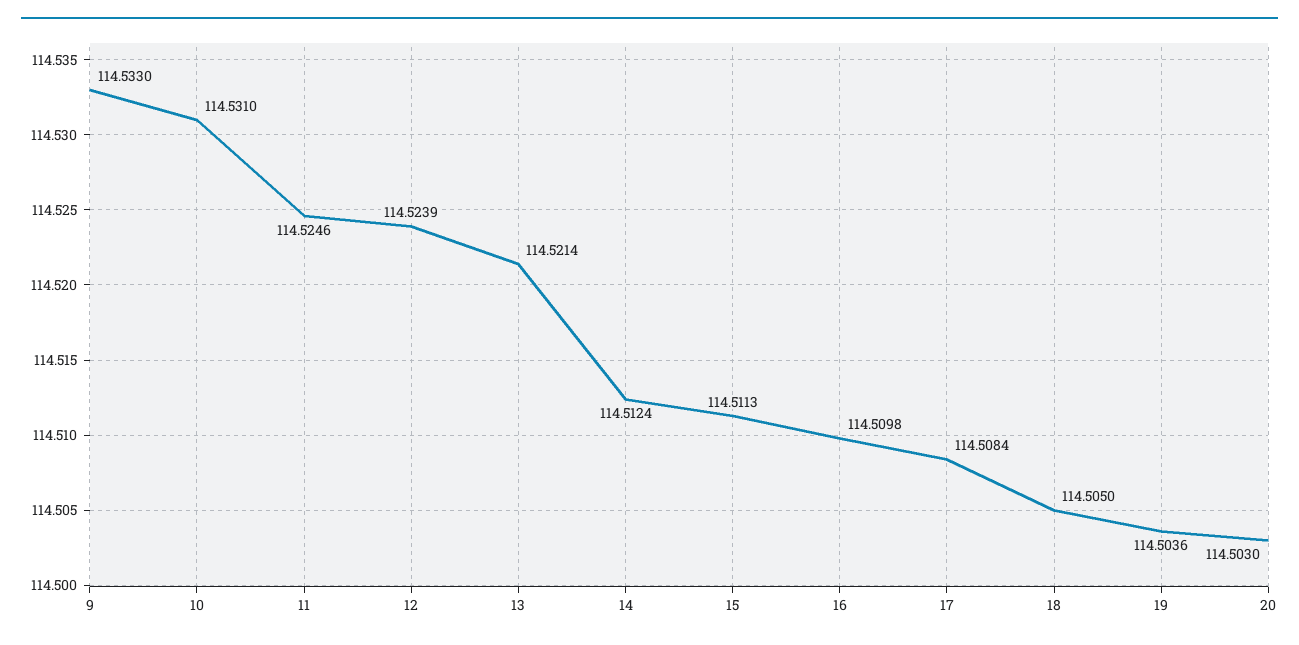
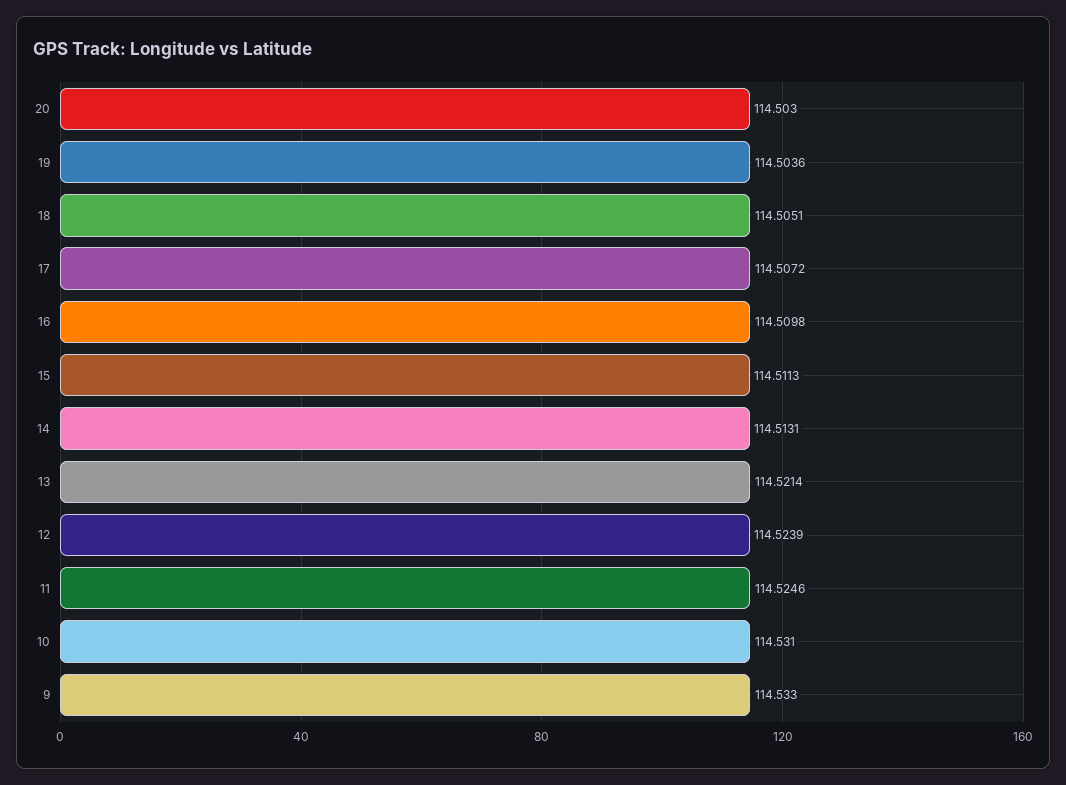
14: 114.5124 -> 114.5131
17: 114.5084 -> 114.5072
18: 114.505 -> 114.5051

